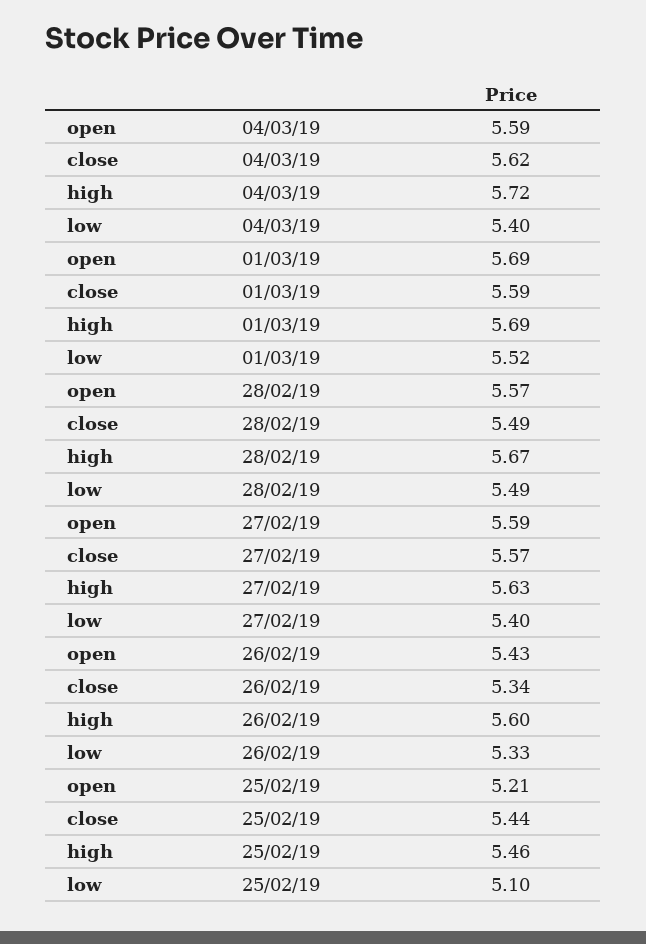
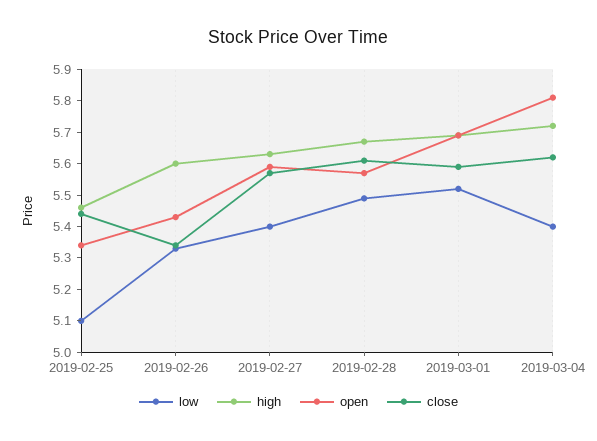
open, 04/03/19: 5.59 -> 5.8
close, 28/02/19: 5.49 -> 5.6
open, 25/02/19: 5.21 -> 5.35

